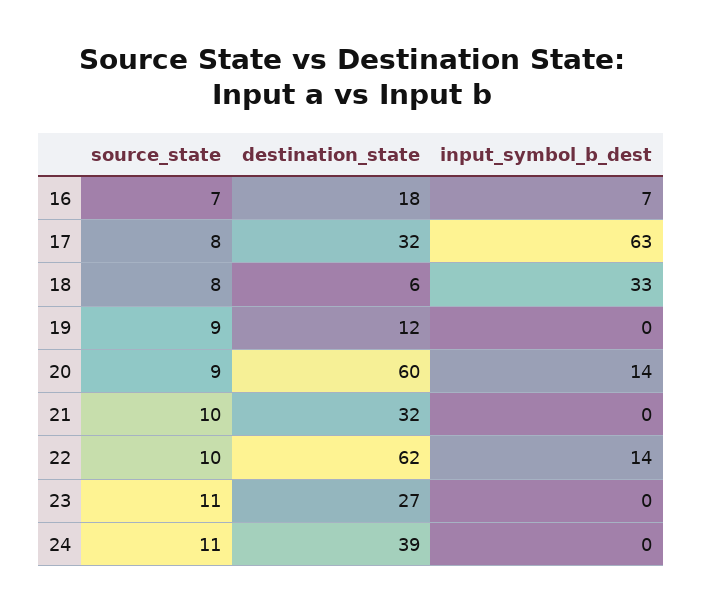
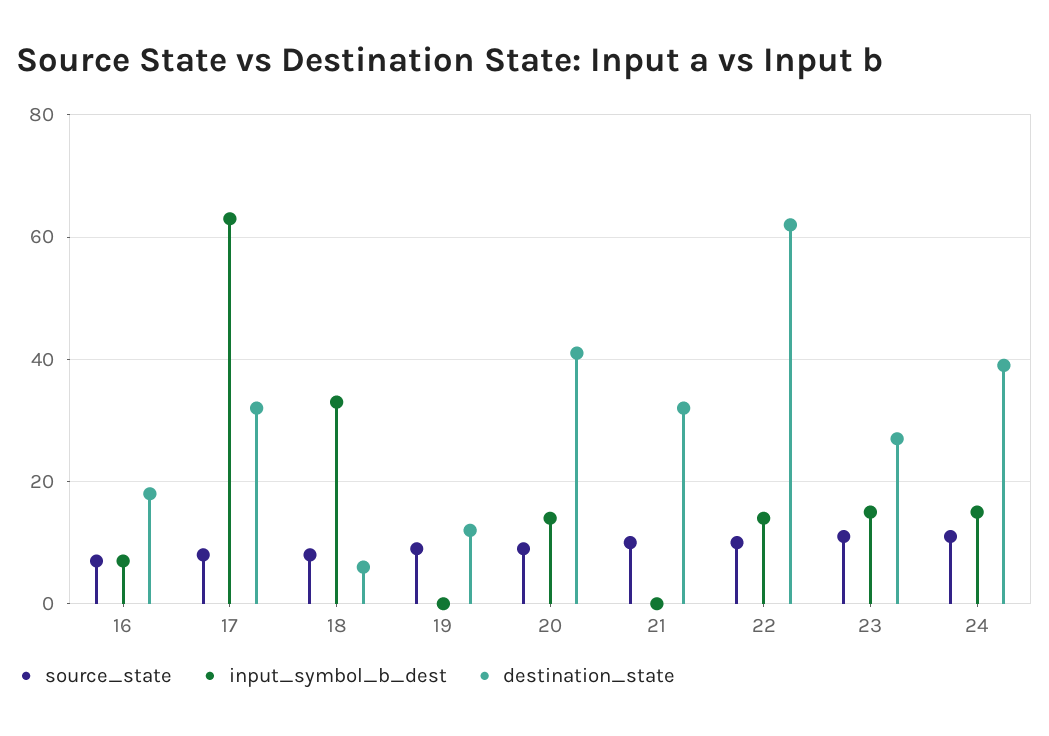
destination_state, 20: 60 -> 40
input_symbol_b_dest, 23: 0 -> 15
input_symbol_b_dest, 24: 0 -> 15

